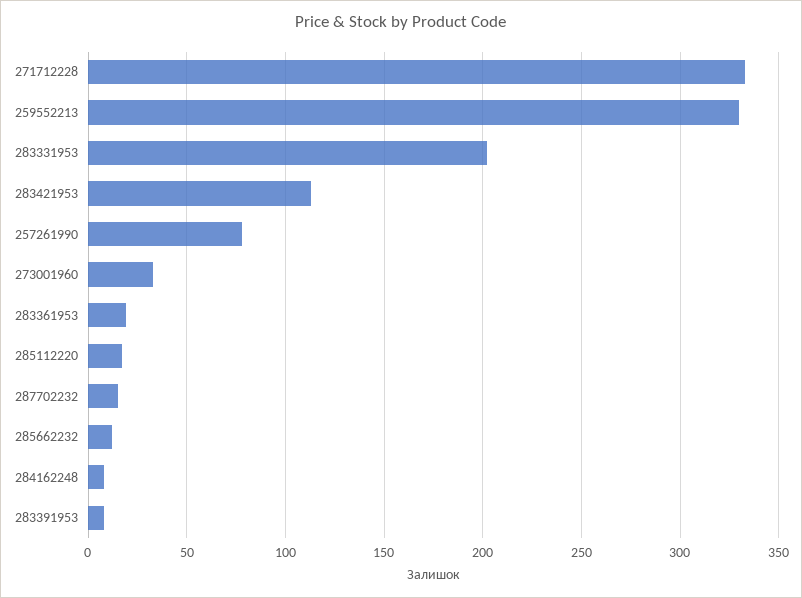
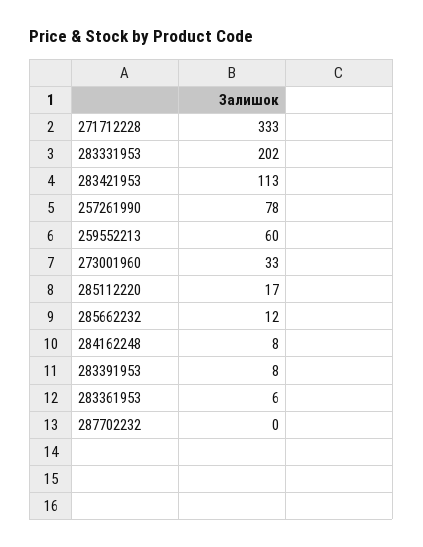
259552213: 330 -> 60
283361953: 20 -> 6
287702232: 15 -> 0

